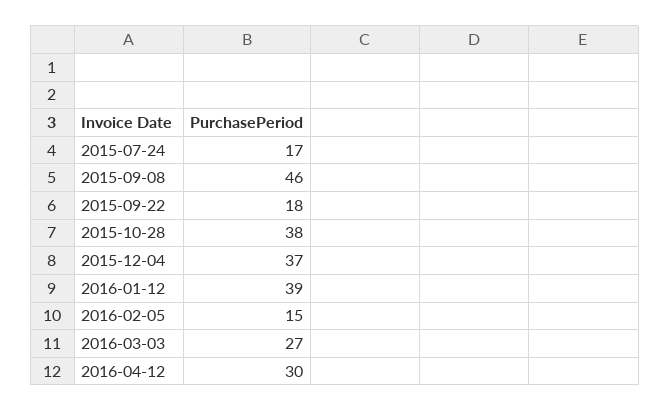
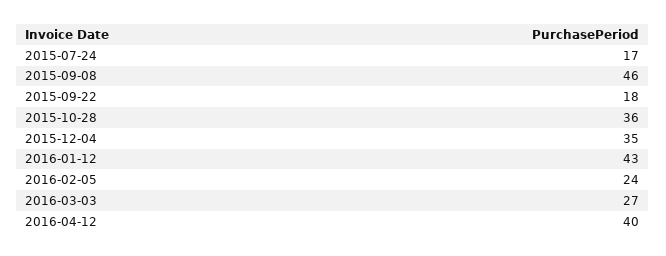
2015-10-28: 38 -> 36
2015-12-04: 37 -> 35
2016-01-12: 39 -> 43
2016-02-05: 15 -> 24
2016-04-12: 30 -> 40

